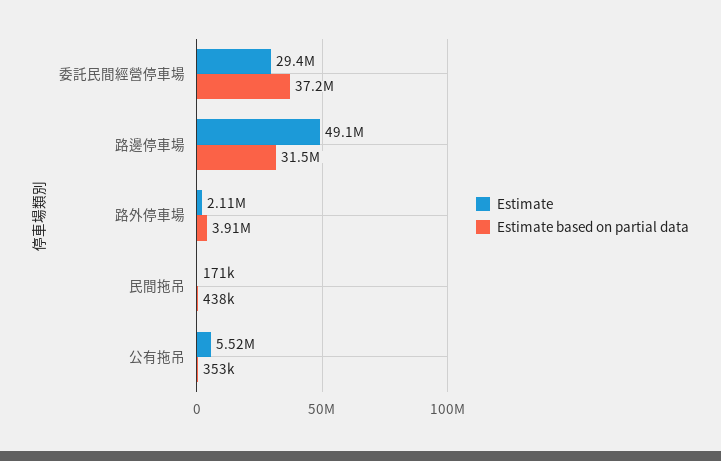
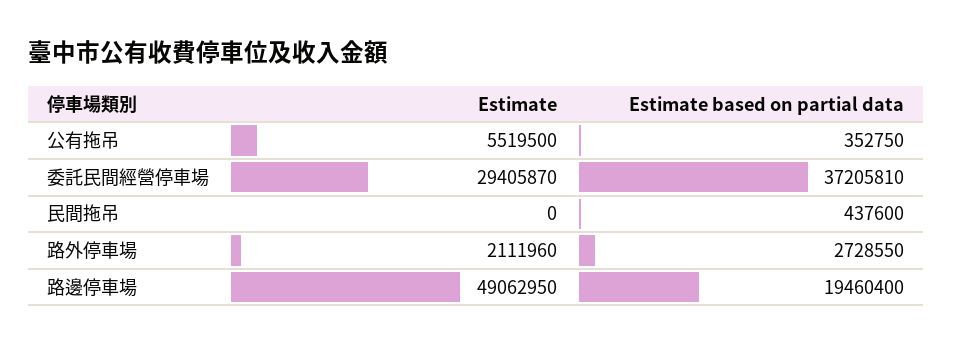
Estimate based on partial data, 路邊停車場: 31500000 -> 19460400
Estimate based on partial data, 路外停車場: 3910000 -> 2728550
Estimate, 民間拖吊: 171000 -> 0

